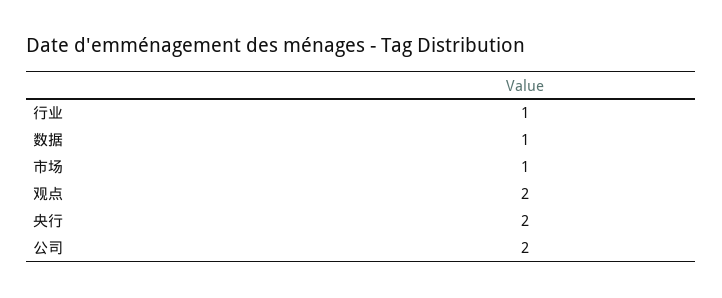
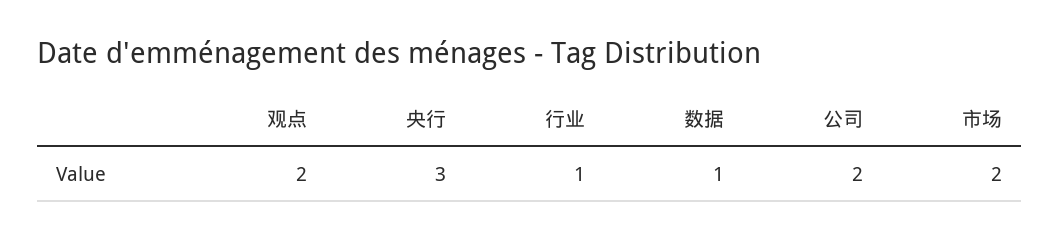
市场: 1 -> 2
央行: 2 -> 3

